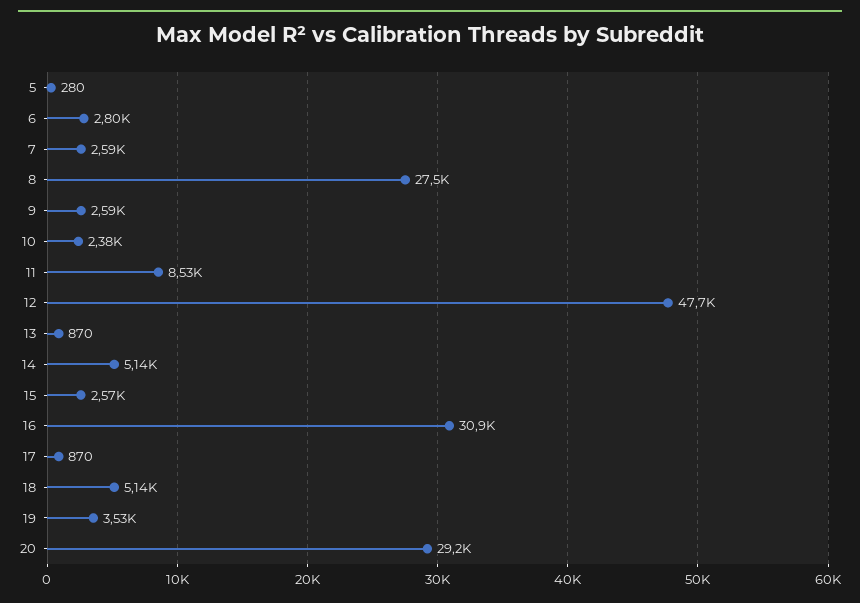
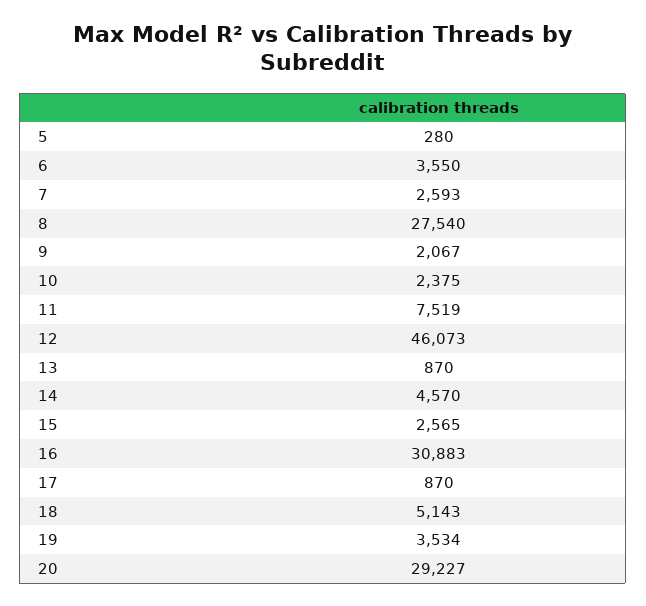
6: 2800 -> 3550
9: 2590 -> 2067
11: 8530 -> 7519
12: 47700 -> 46073
14: 5140 -> 4570

